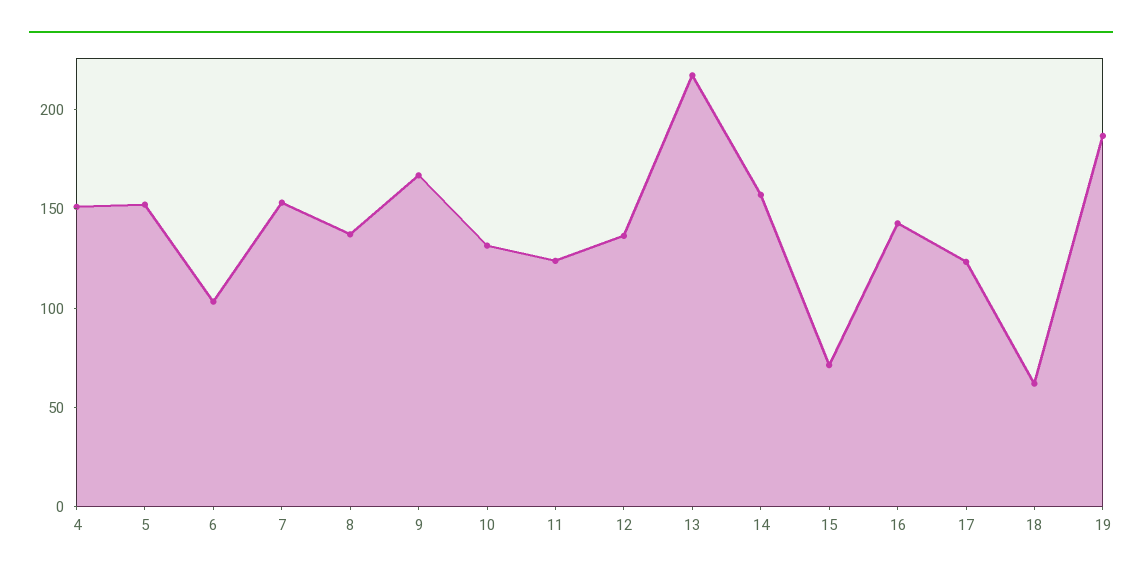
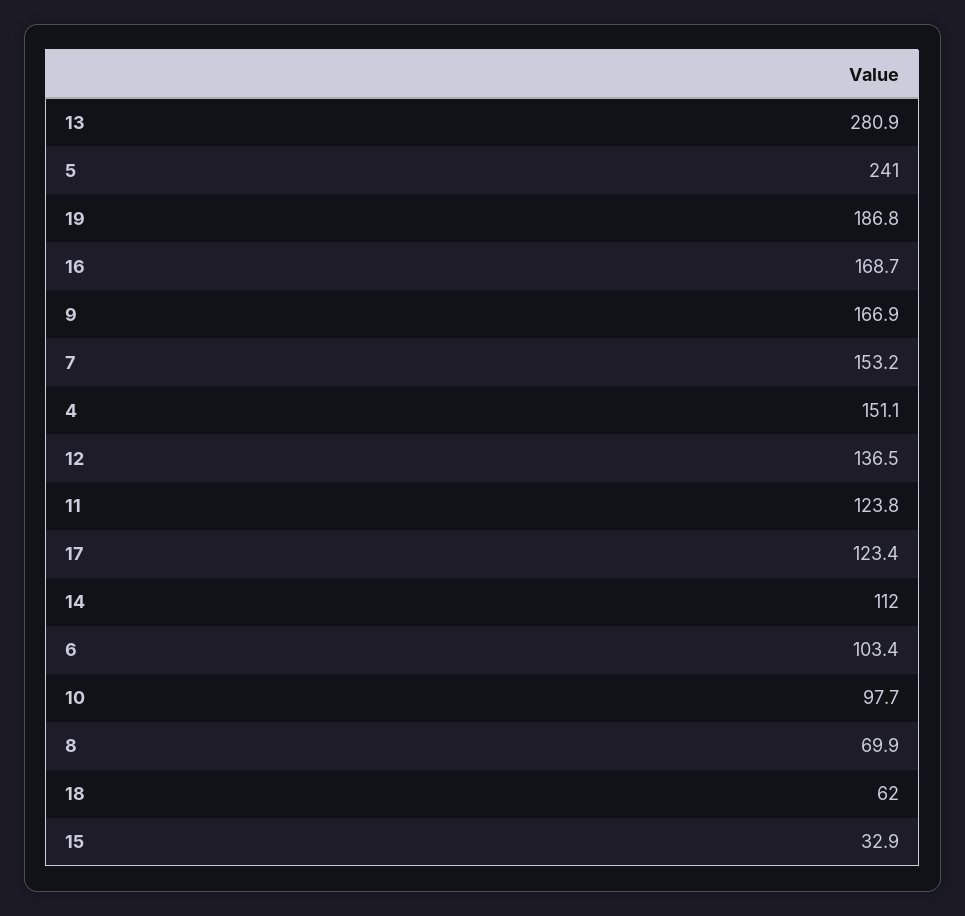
5: 150 -> 241
8: 140 -> 69.9
10: 130 -> 97.7
13: 220 -> 280.9
14: 160 -> 112
15: 70 -> 32.9
16: 140 -> 168.7

